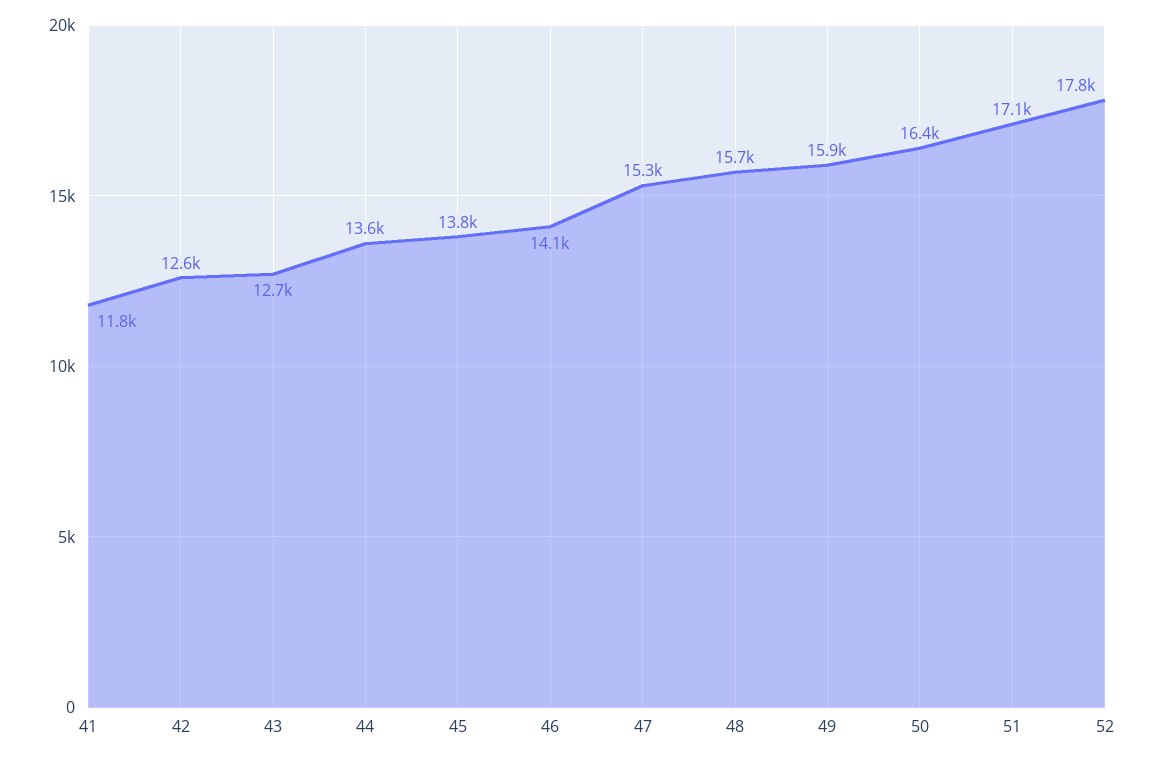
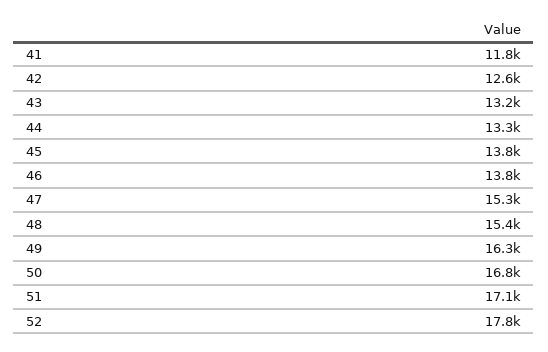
43: 12700 -> 13200
44: 13600 -> 13300
46: 14100 -> 13800
48: 15700 -> 15400
49: 15900 -> 16300
50: 16400 -> 16800

